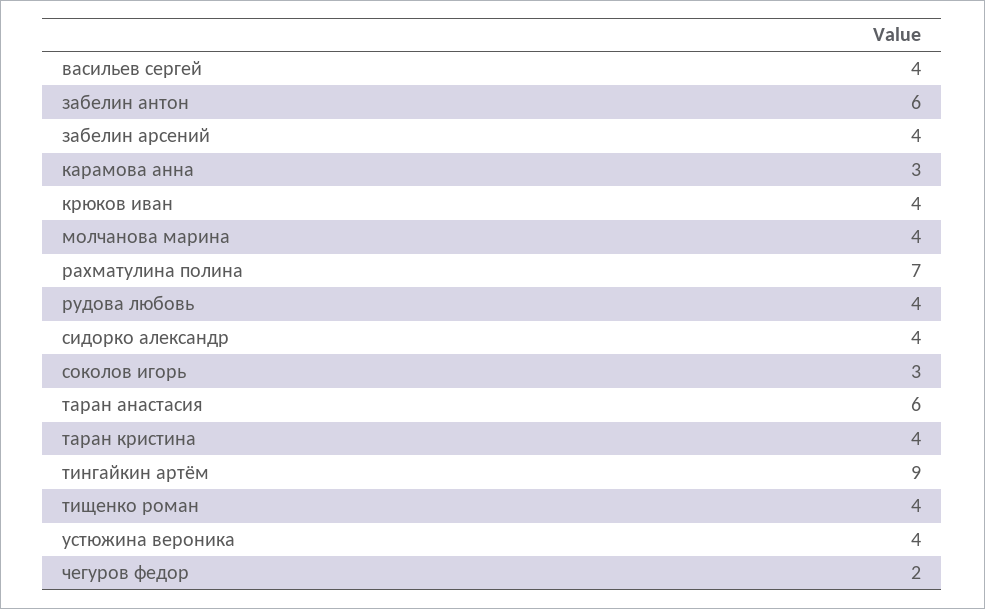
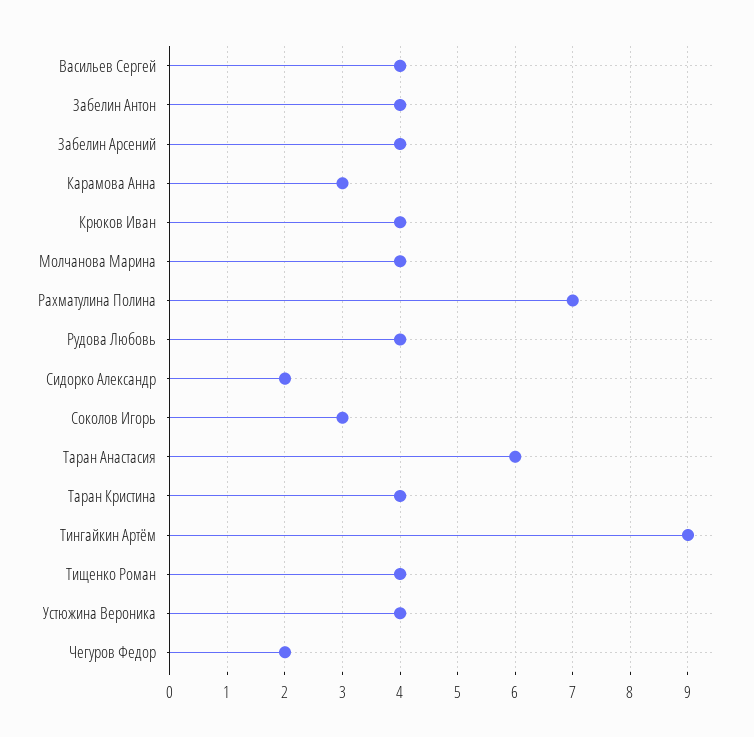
забелин антон: 6 -> 4
сидорко александр: 4 -> 2

